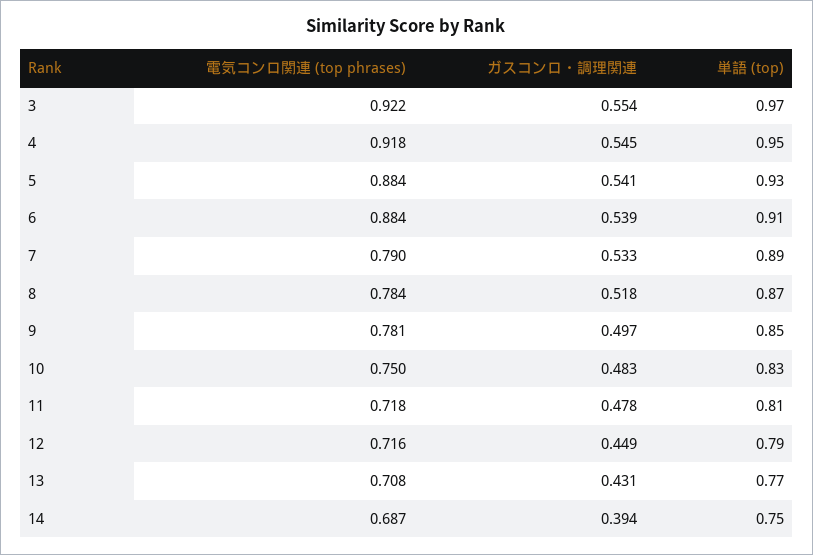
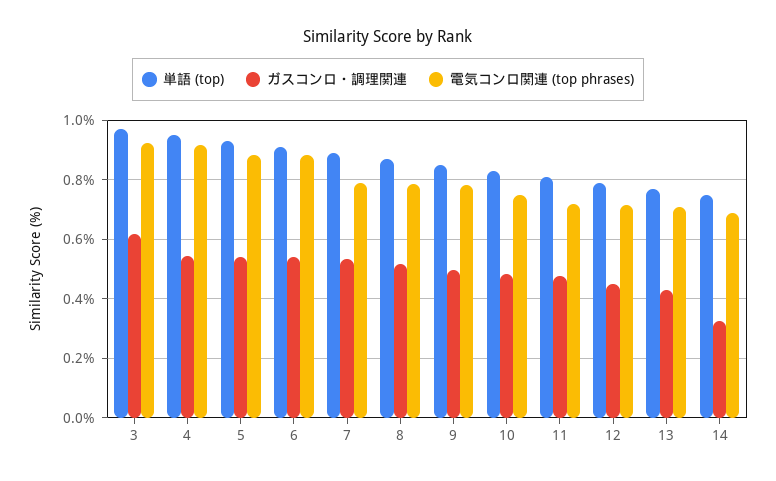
ガスコンロ・調理関連, 3: 0.554 -> 0.625
ガスコンロ・調理関連, 14: 0.394 -> 0.325

